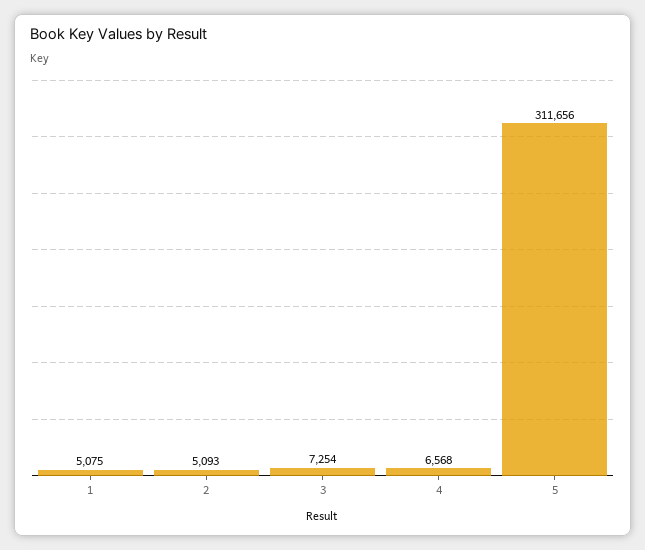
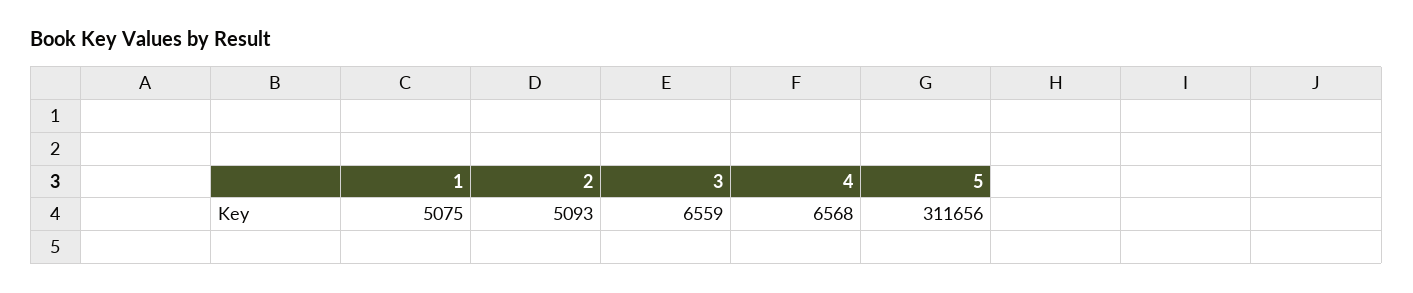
3: 7254 -> 6559

